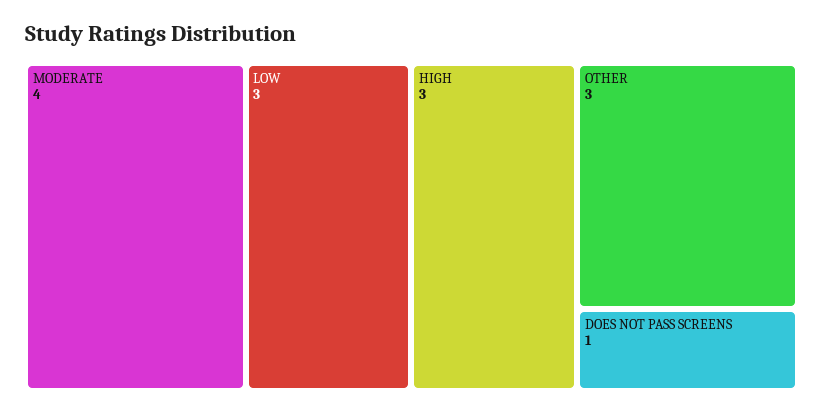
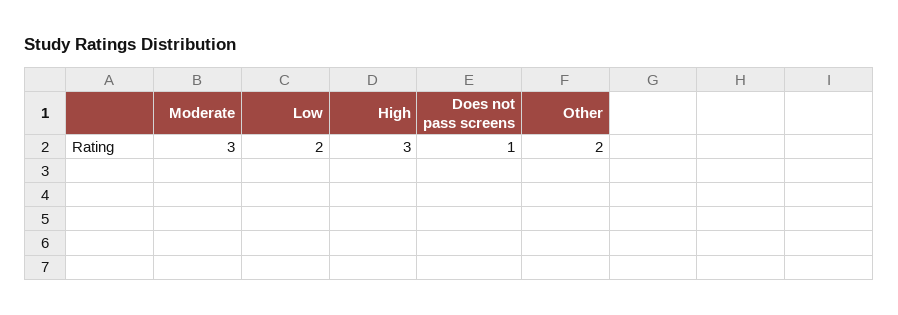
MODERATE: 4 -> 3
LOW: 3 -> 2
OTHER: 3 -> 2

